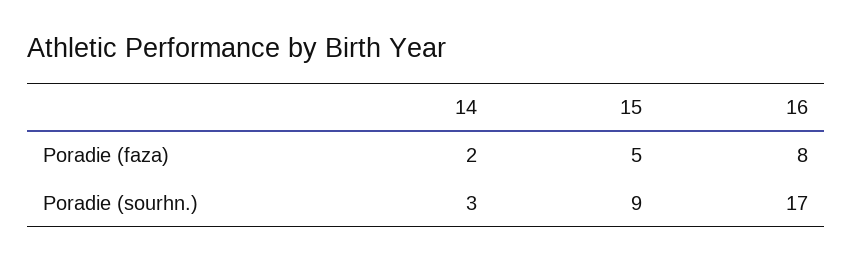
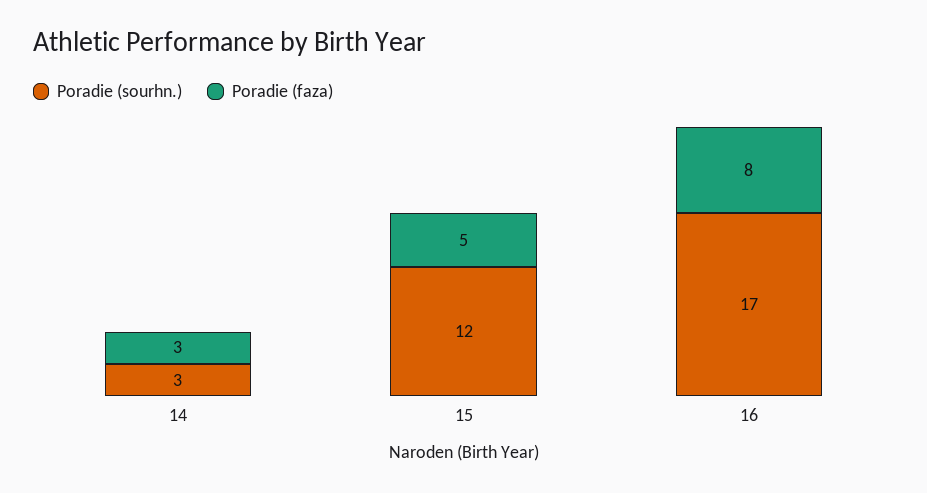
Poradie (faza), 14: 2 -> 3
Poradie (sourhn.), 15: 9 -> 12

